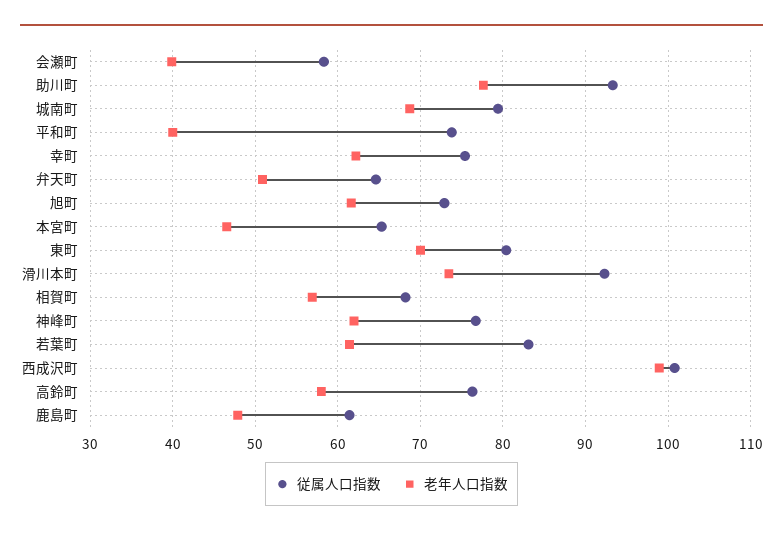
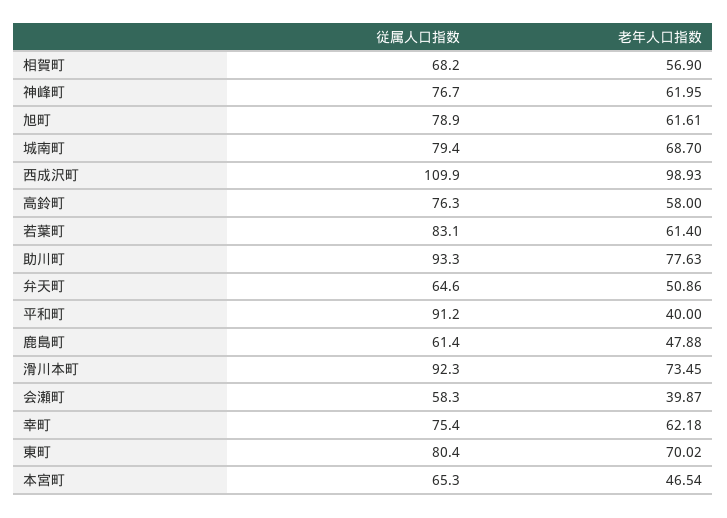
従属人口指数, 平和町: 74 -> 91.2
従属人口指数, 旭町: 73 -> 78.9
従属人口指数, 西成沢町: 101 -> 109.9

